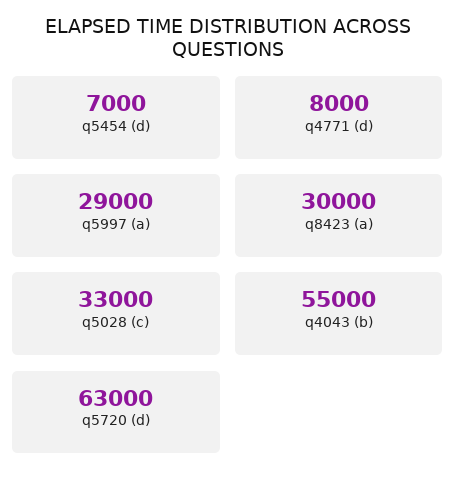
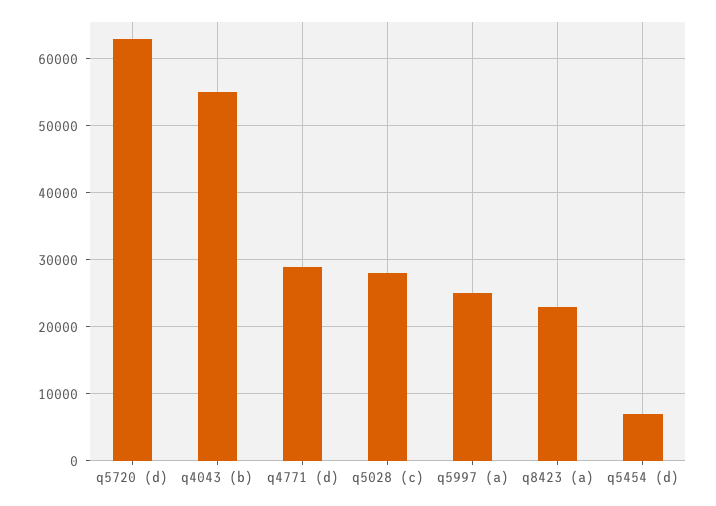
q4771 (d): 8000 -> 29000
q5997 (a): 29000 -> 25000
q8423 (a): 30000 -> 23000
q5028 (c): 33000 -> 28000

